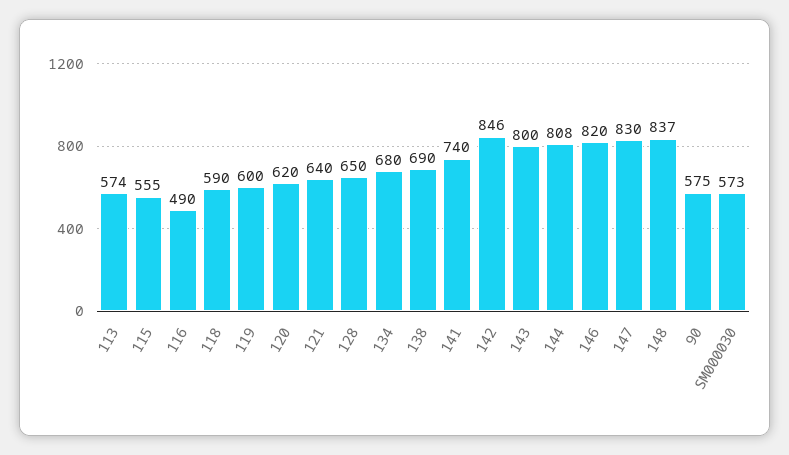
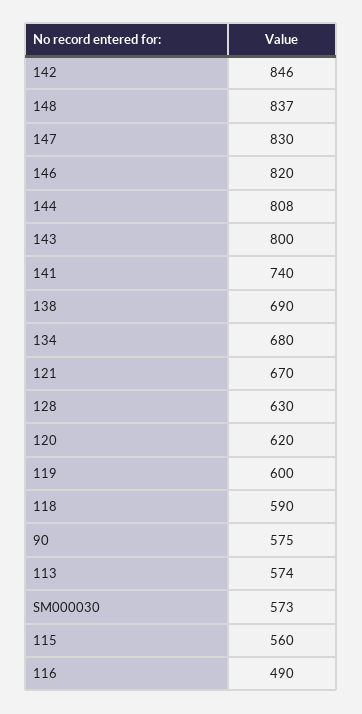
115: 555 -> 560
121: 640 -> 670
128: 650 -> 630

